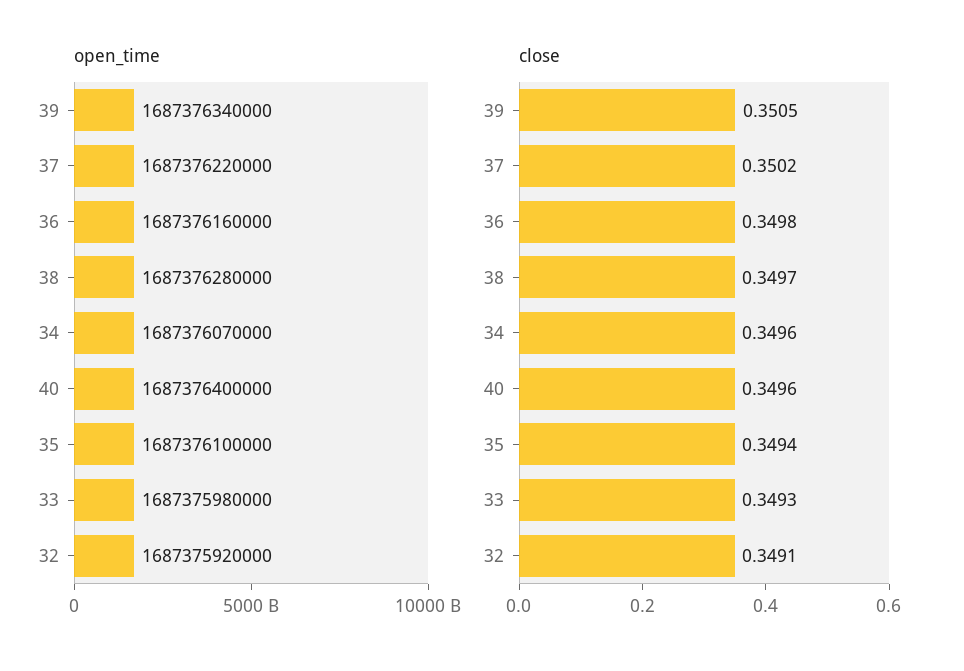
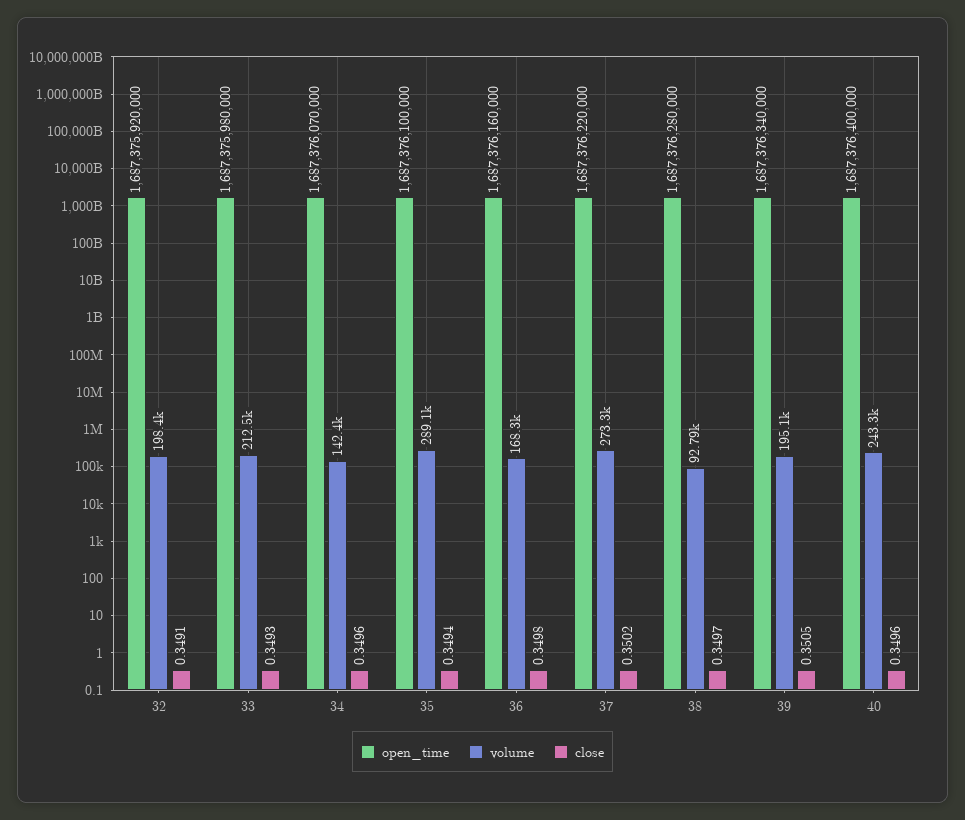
volume, 32: none -> 198400
volume, 33: none -> 212500
volume, 34: none -> 142400
volume, 35: none -> 289100
volume, 36: none -> 168300
volume, 37: none -> 273300
volume, 38: none -> 92790
volume, 39: none -> 195100
volume, 40: none -> 243300

